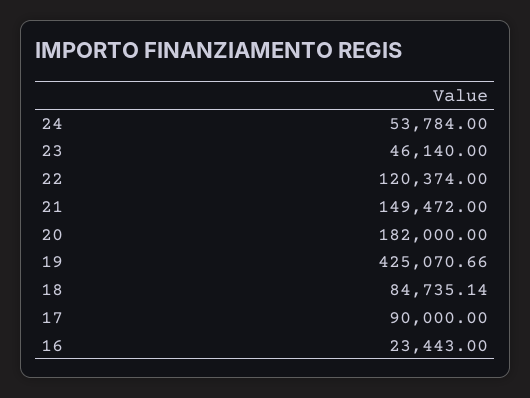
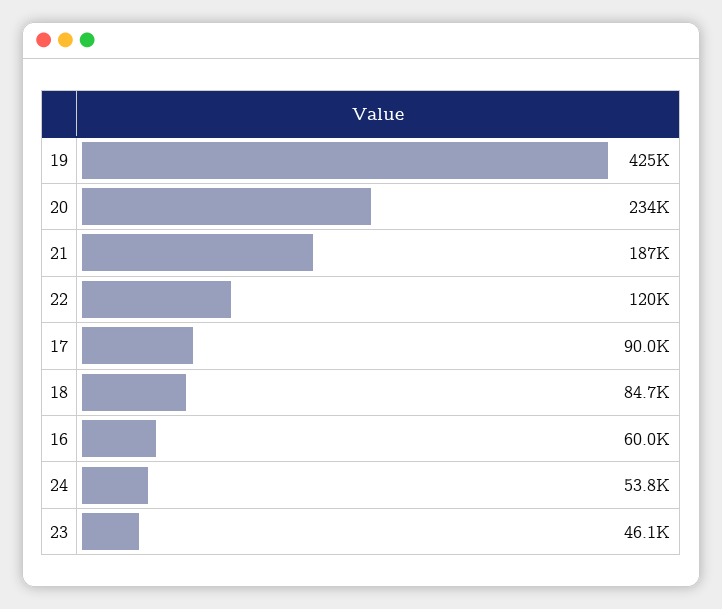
21: 149472 -> 187000
20: 182000 -> 234000
16: 23443 -> 60000

